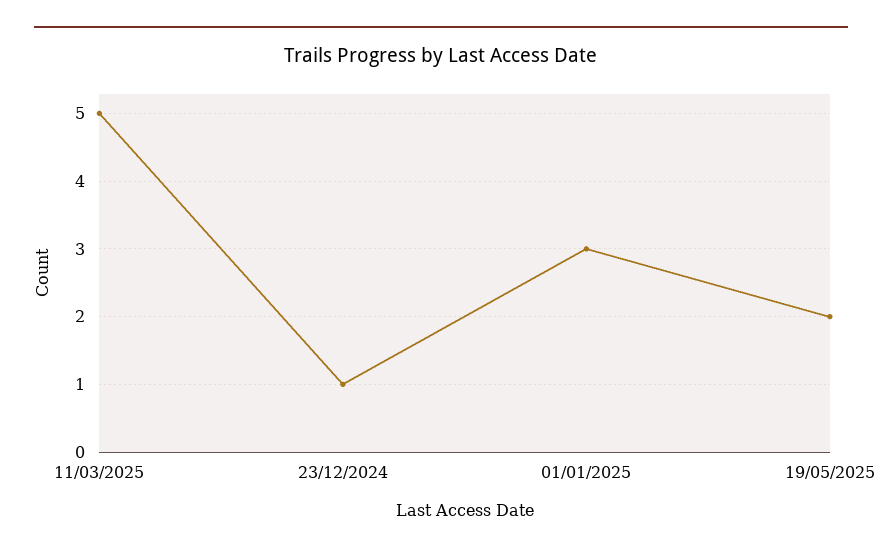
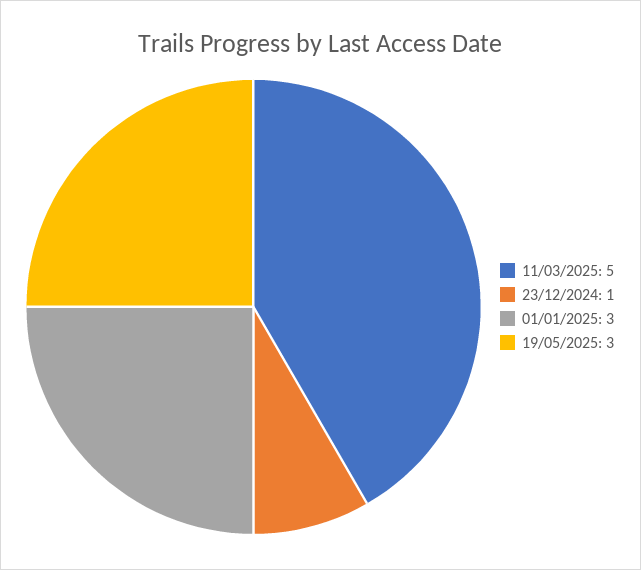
19/05/2025: 2 -> 3

